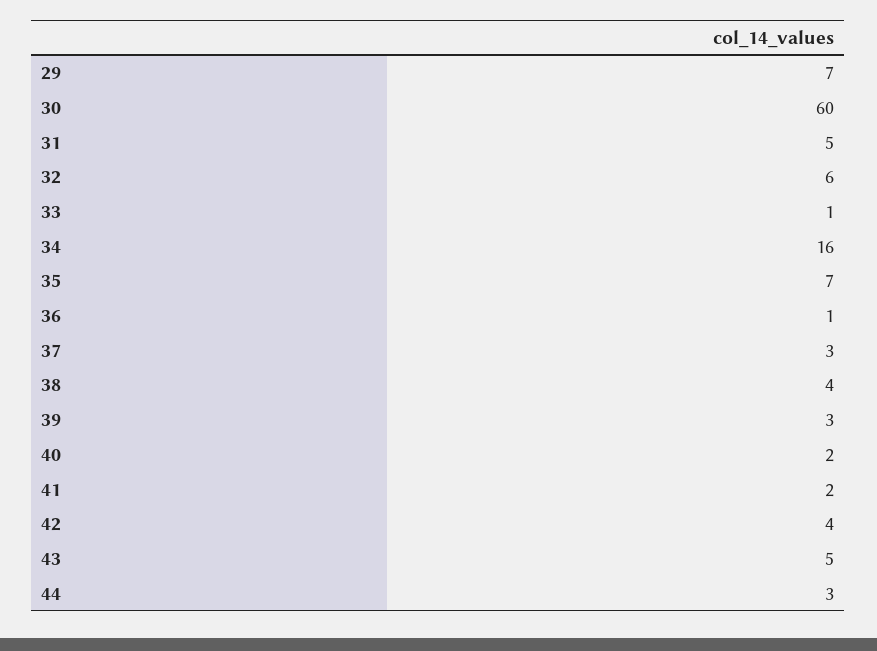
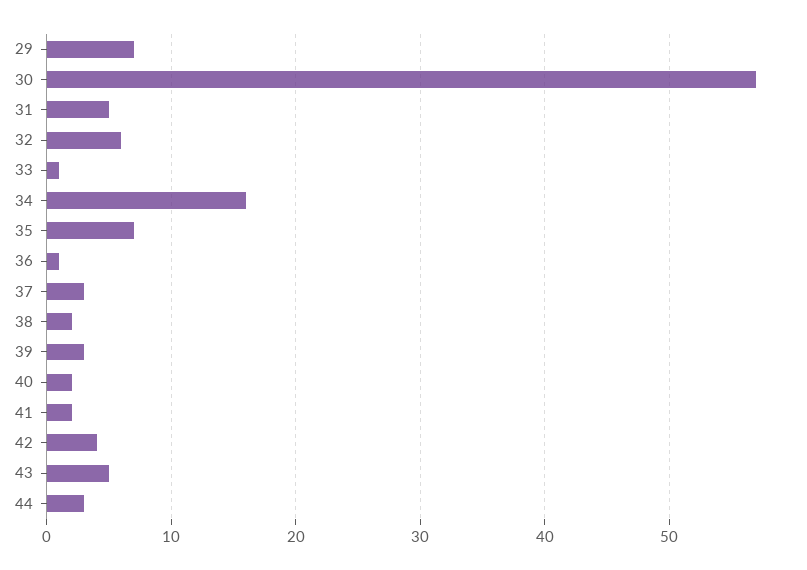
30: 60 -> 57
38: 4 -> 2

